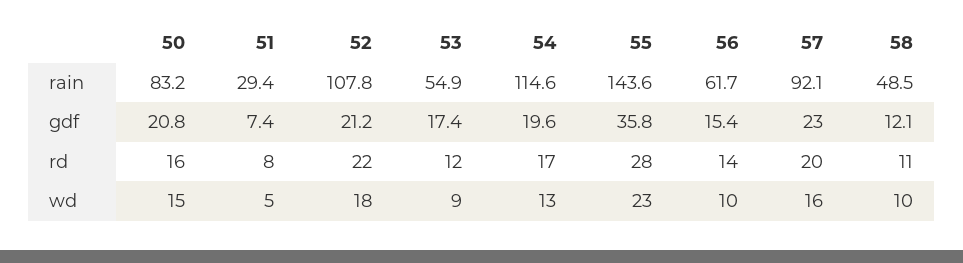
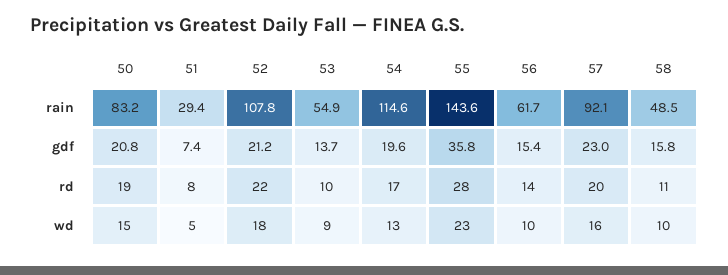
53, gdf: 17.4 -> 13.7
58, gdf: 12.1 -> 15.8
50, rd: 16 -> 19
53, rd: 12 -> 10

